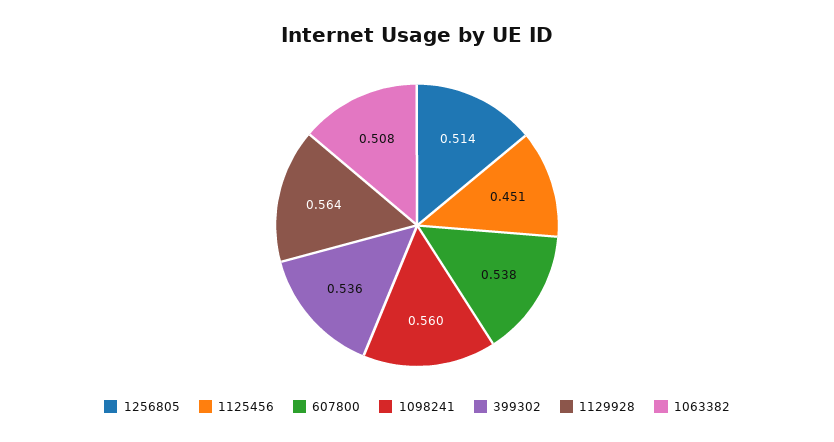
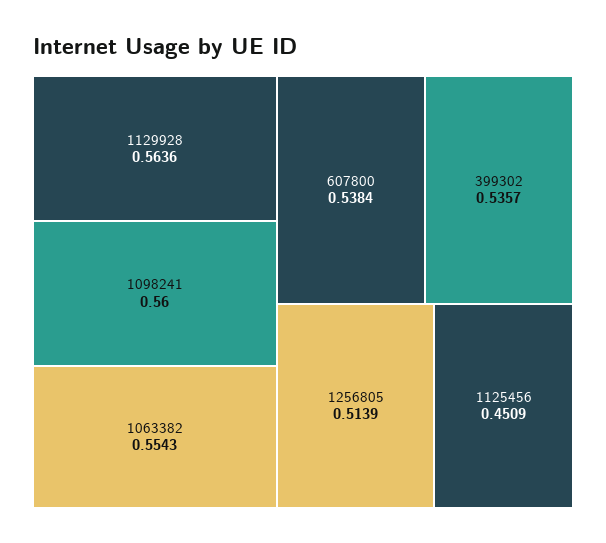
1063382: 0.508 -> 0.5543

